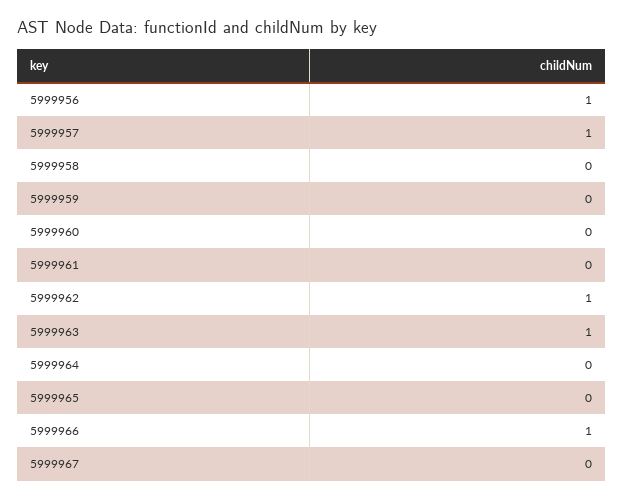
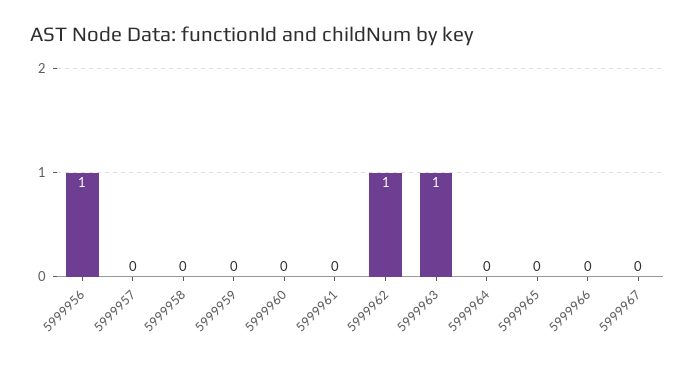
5999957: 1 -> 0
5999966: 1 -> 0

